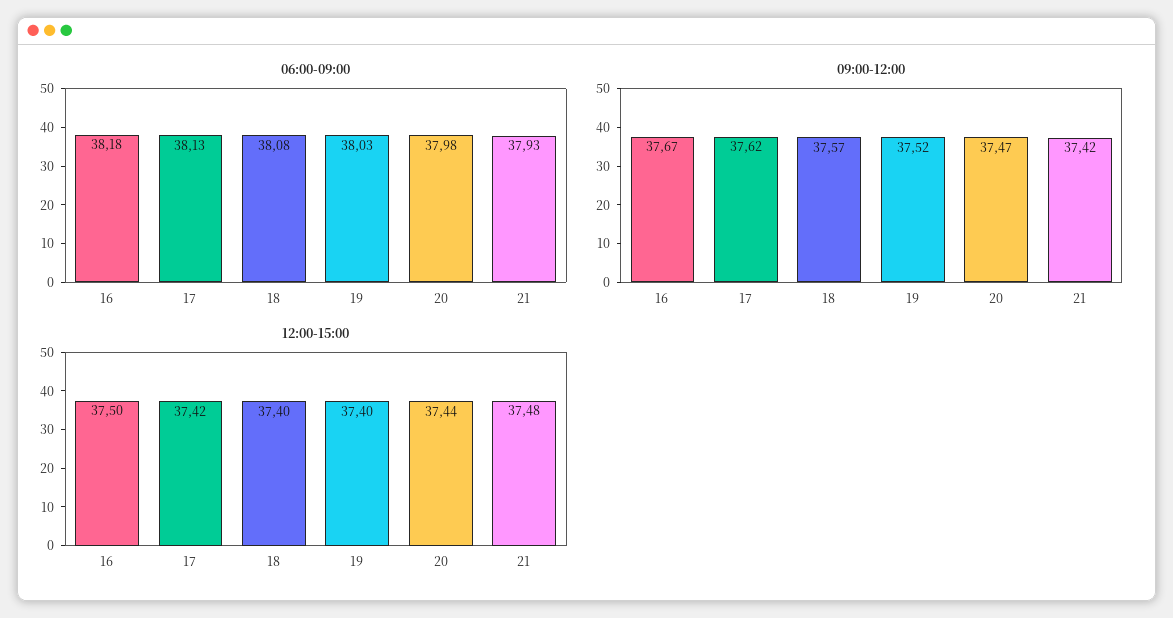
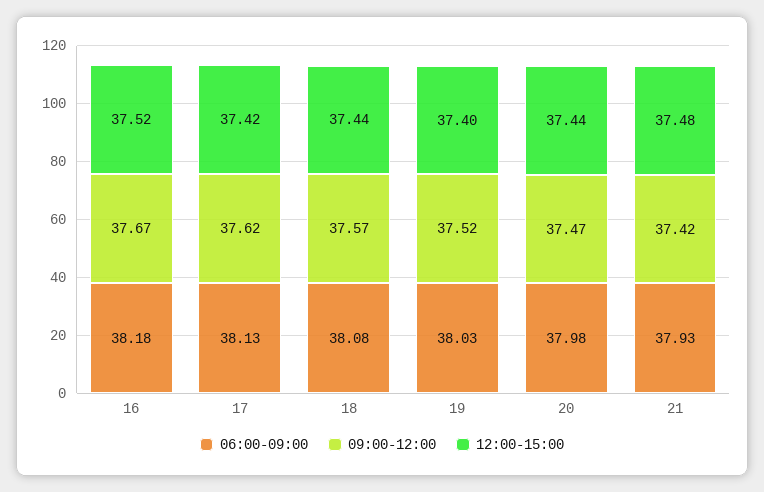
12:00-15:00, 16: 37.5 -> 37.52
12:00-15:00, 18: 37.4 -> 37.44

